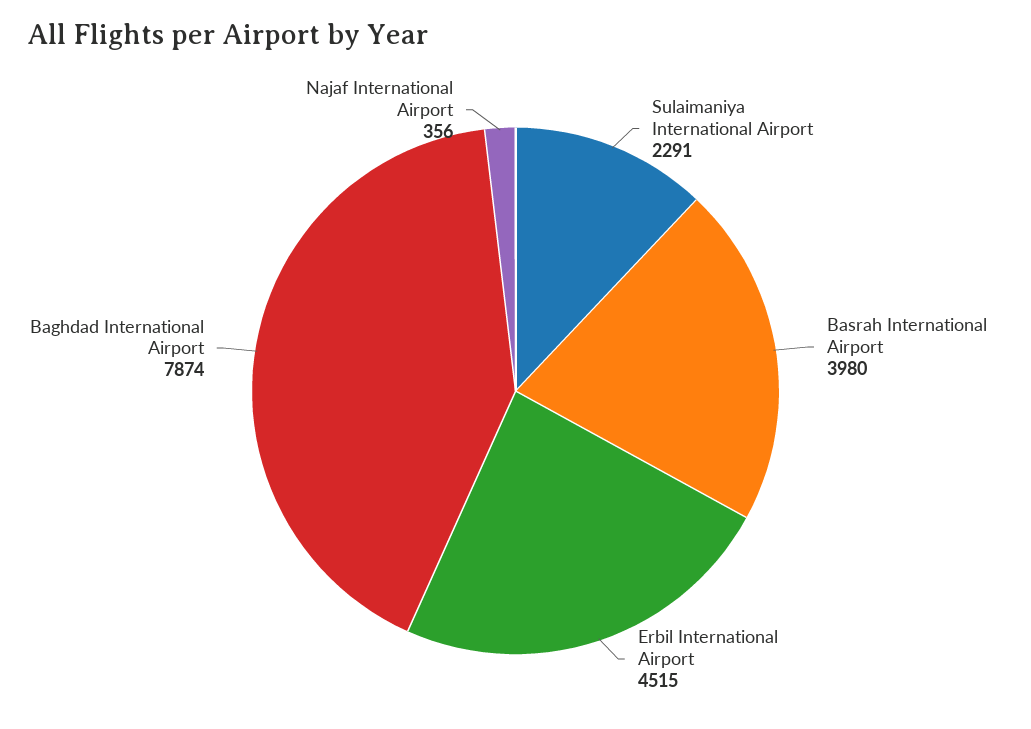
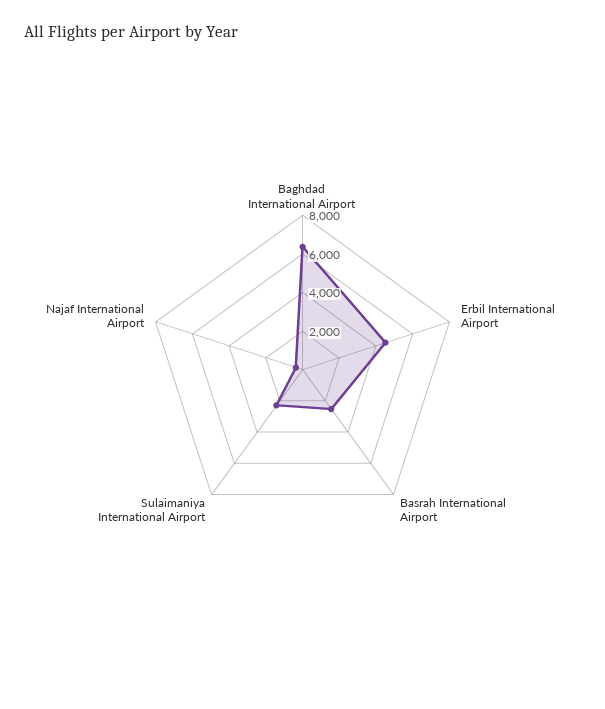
Basrah International Airport: 3980 -> 2500
Baghdad International Airport: 7874 -> 6500

